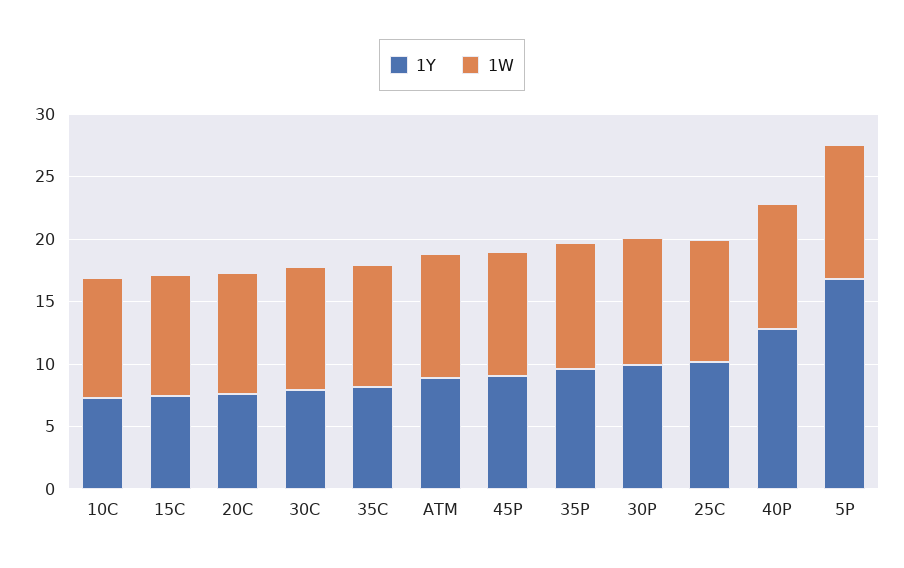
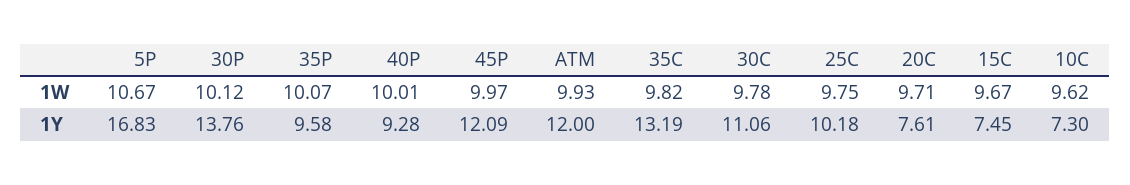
1Y, 30C: 8 -> 11.06
1Y, 35C: 8 -> 13.19
1Y, ATM: 9 -> 12
1Y, 45P: 9 -> 12.09
1Y, 30P: 10 -> 13.76
1Y, 40P: 13 -> 9.28

